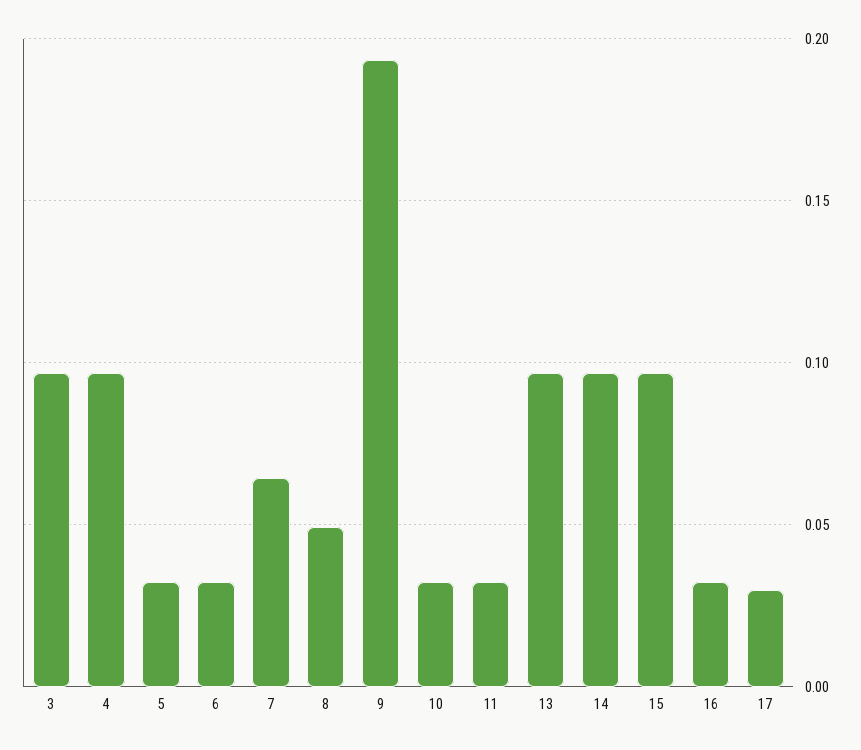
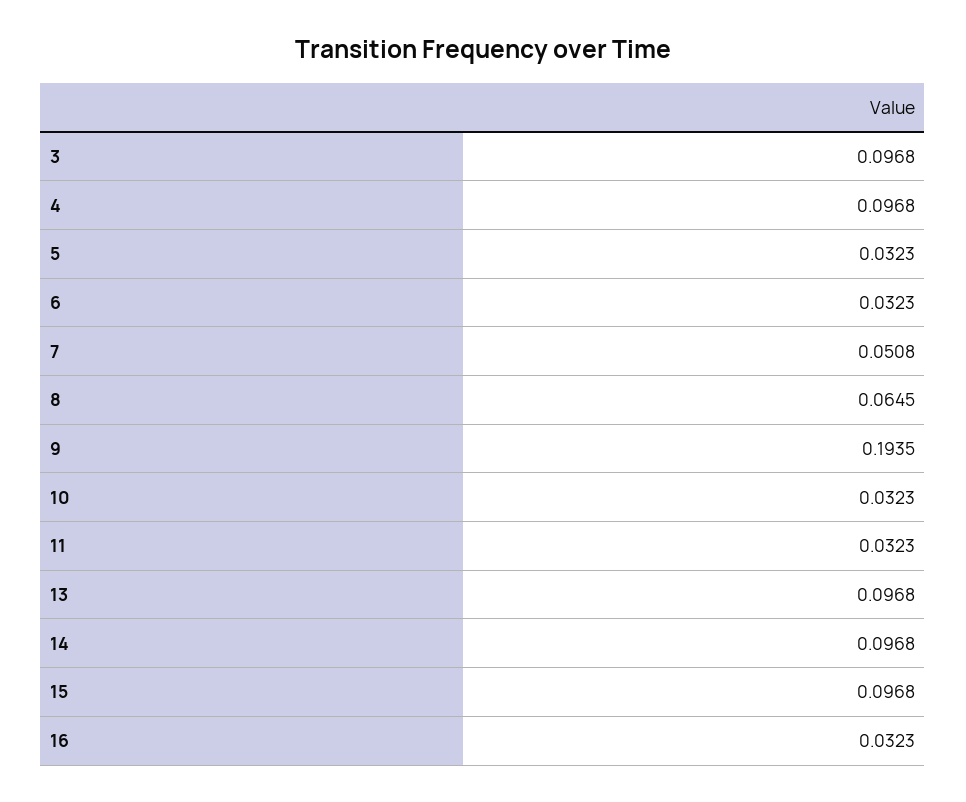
7: 0.065 -> 0.0508
8: 0.05 -> 0.0645
17: 0.03 -> none

